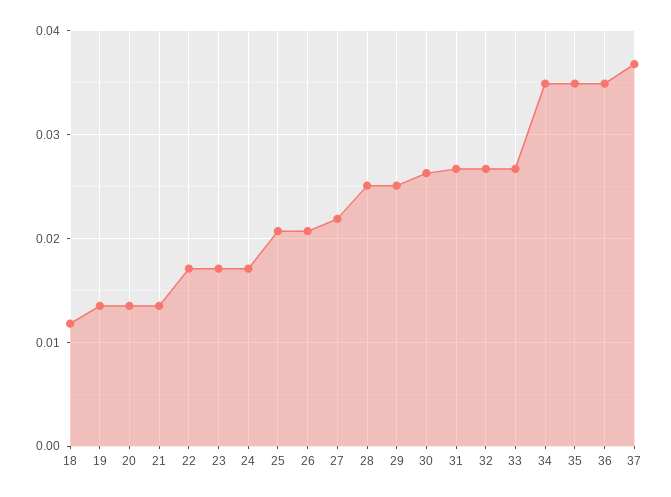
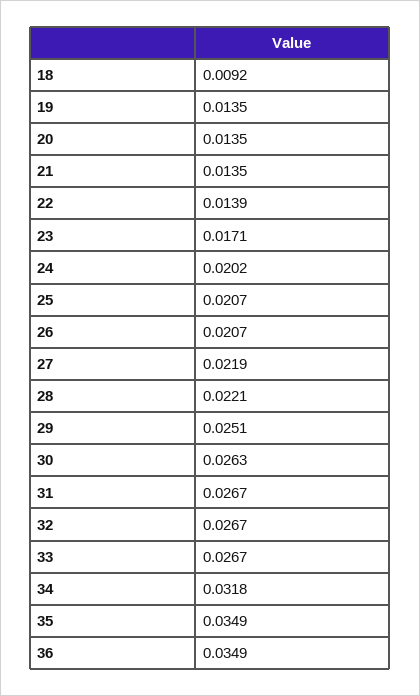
18: 0.012 -> 0.0092
22: 0.017 -> 0.0139
24: 0.017 -> 0.0202
28: 0.025 -> 0.0221
34: 0.035 -> 0.0318
37: 0.037 -> none

